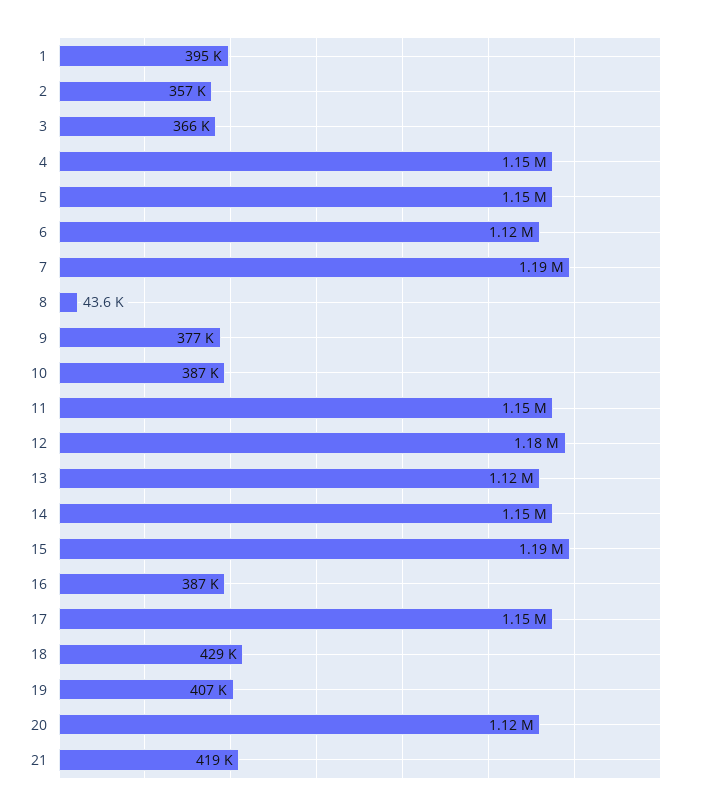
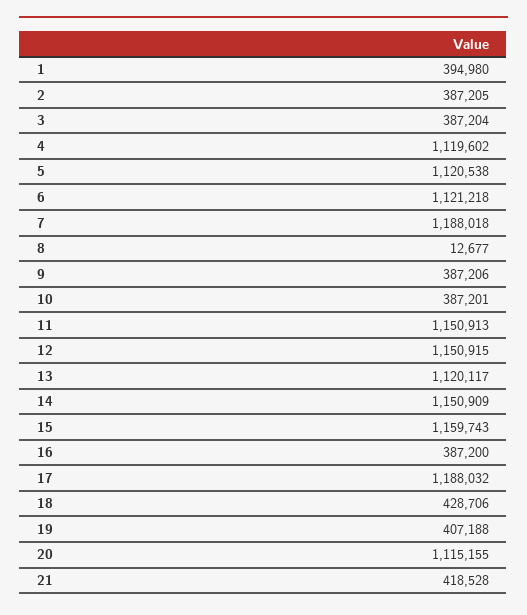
2: 357000 -> 387205
3: 366000 -> 387204
4: 1150000 -> 1119602
5: 1150000 -> 1120538
8: 43600 -> 12677
9: 377000 -> 387206
12: 1180000 -> 1150915
15: 1190000 -> 1159743
17: 1150000 -> 1188032

